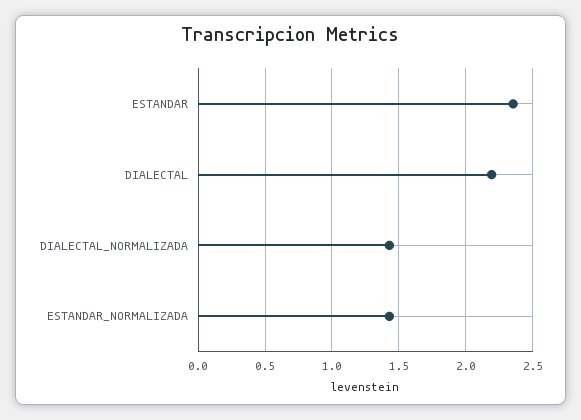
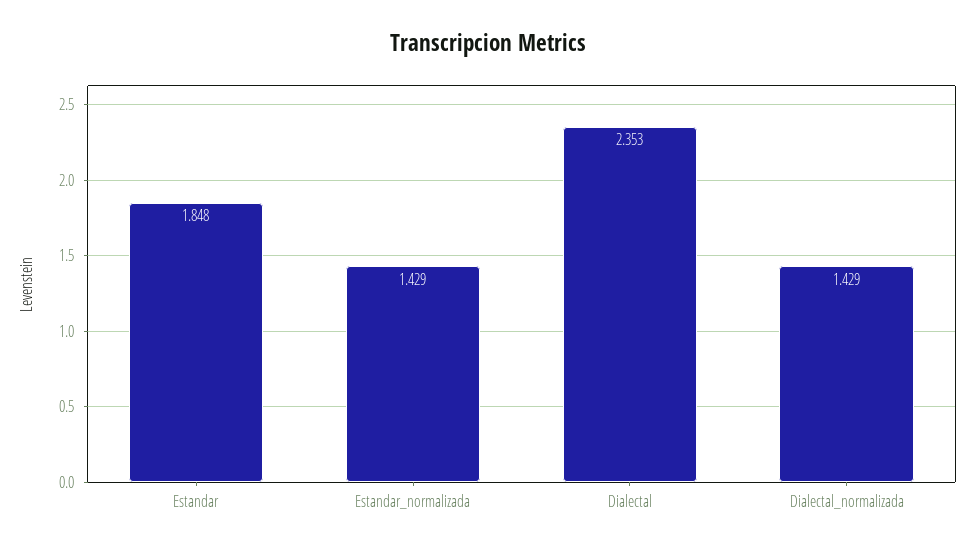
ESTANDAR: 2.35 -> 1.848
DIALECTAL: 2.2 -> 2.353

